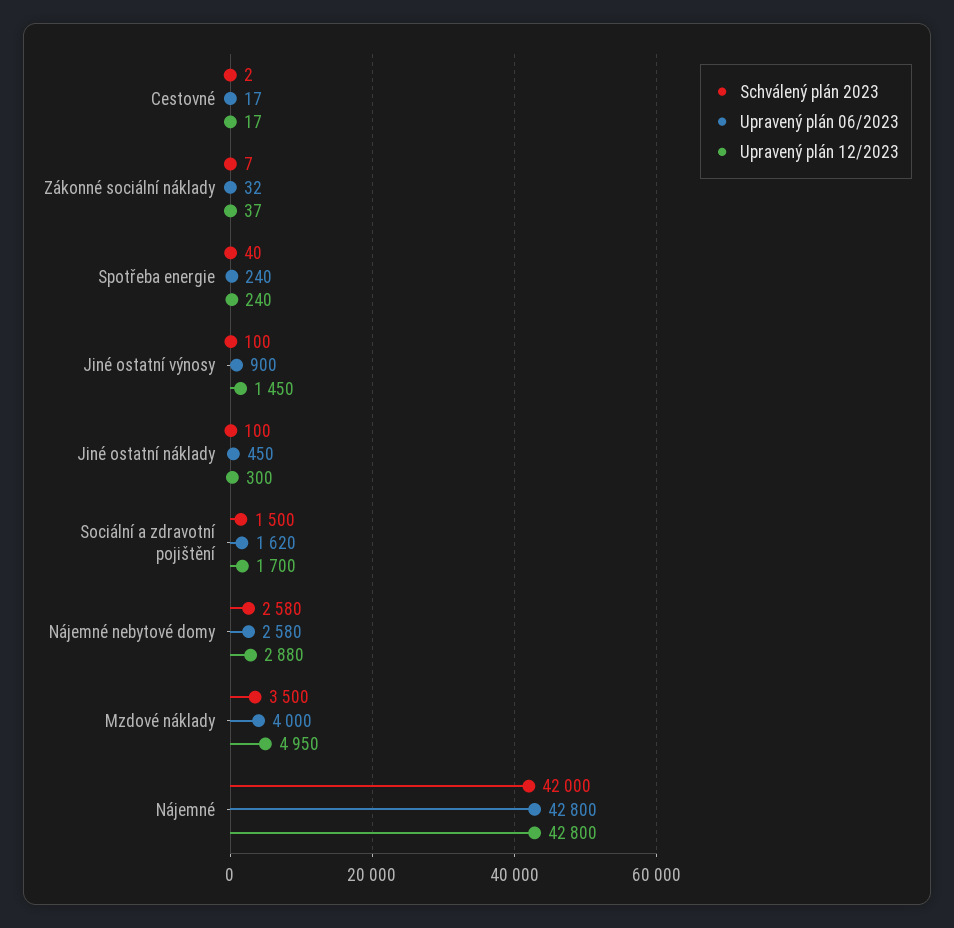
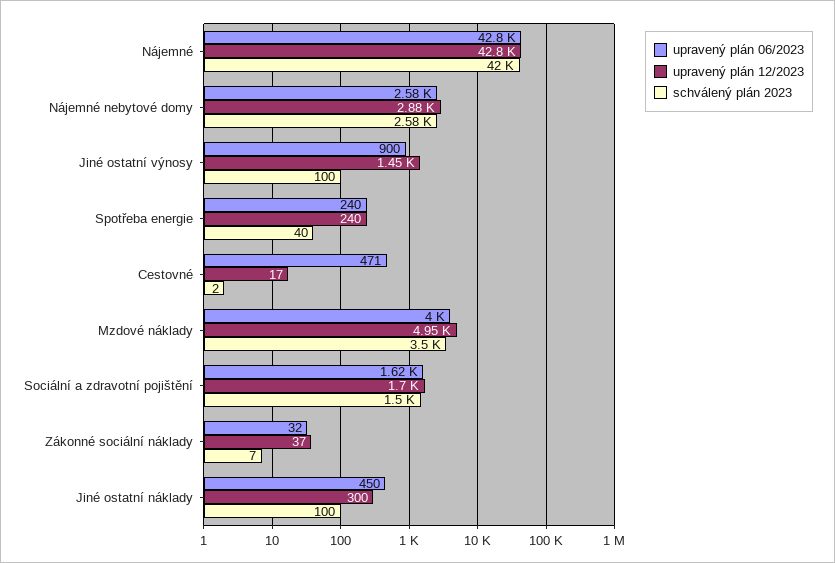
Upravený plán 06/2023, Cestovné: 17 -> 471

